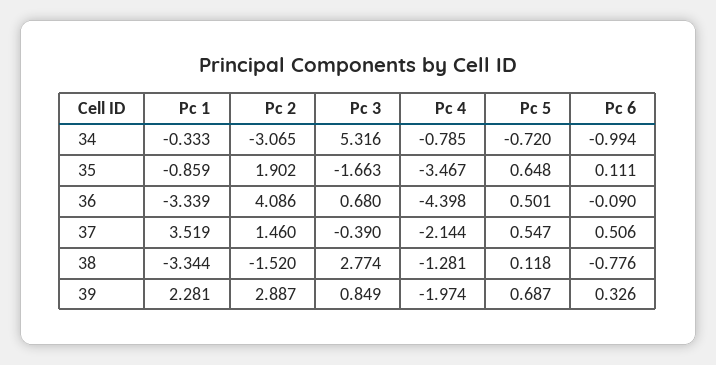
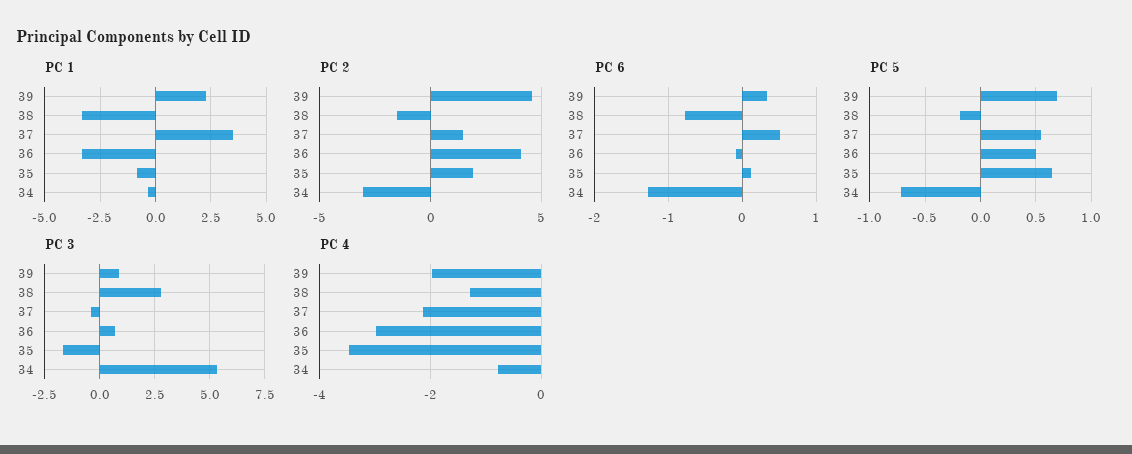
Pc 6, 34: -0.994 -> -1.3
Pc 4, 36: -4.398 -> -3
Pc 5, 38: 0.118 -> -0.2
Pc 2, 39: 2.887 -> 4.5

